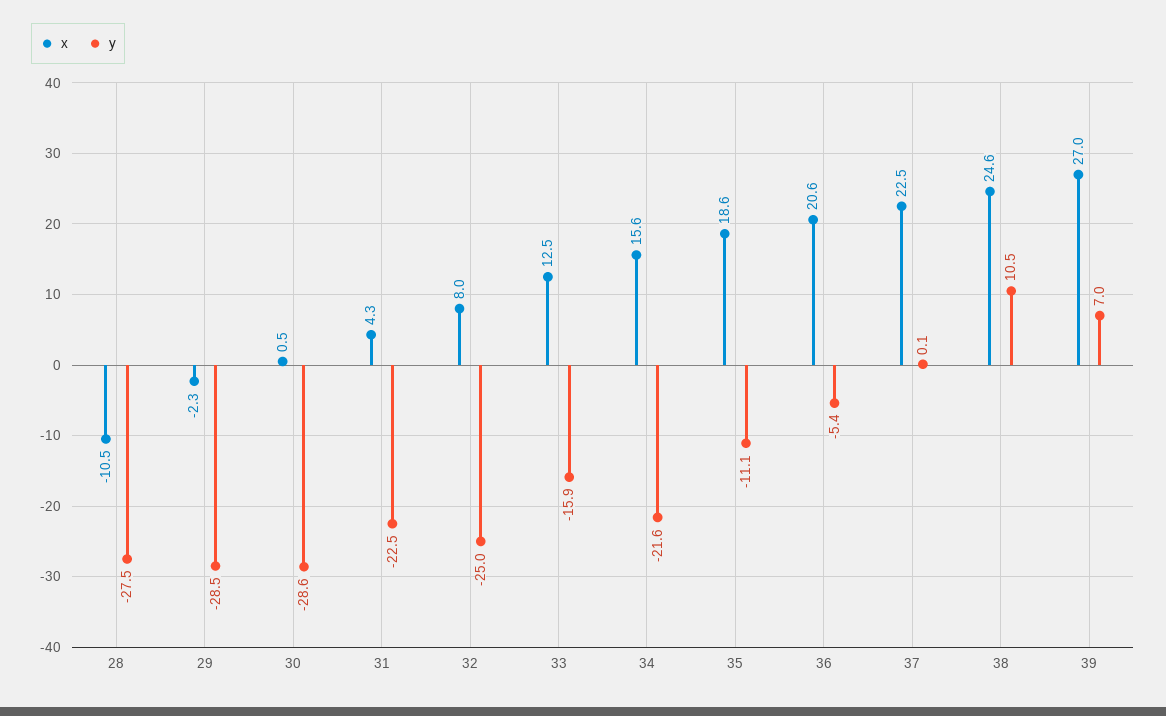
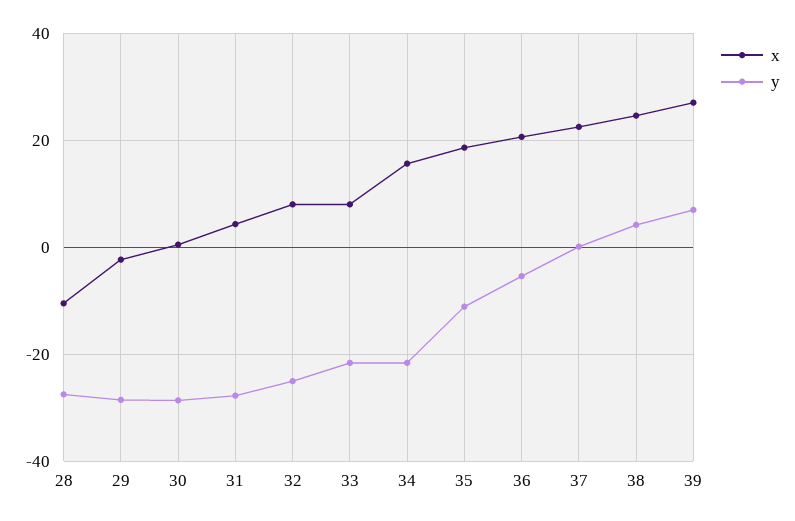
y, 31: -22.5 -> -28
x, 33: 12.5 -> 8
y, 33: -15.9 -> -22
y, 38: 10.5 -> 4

